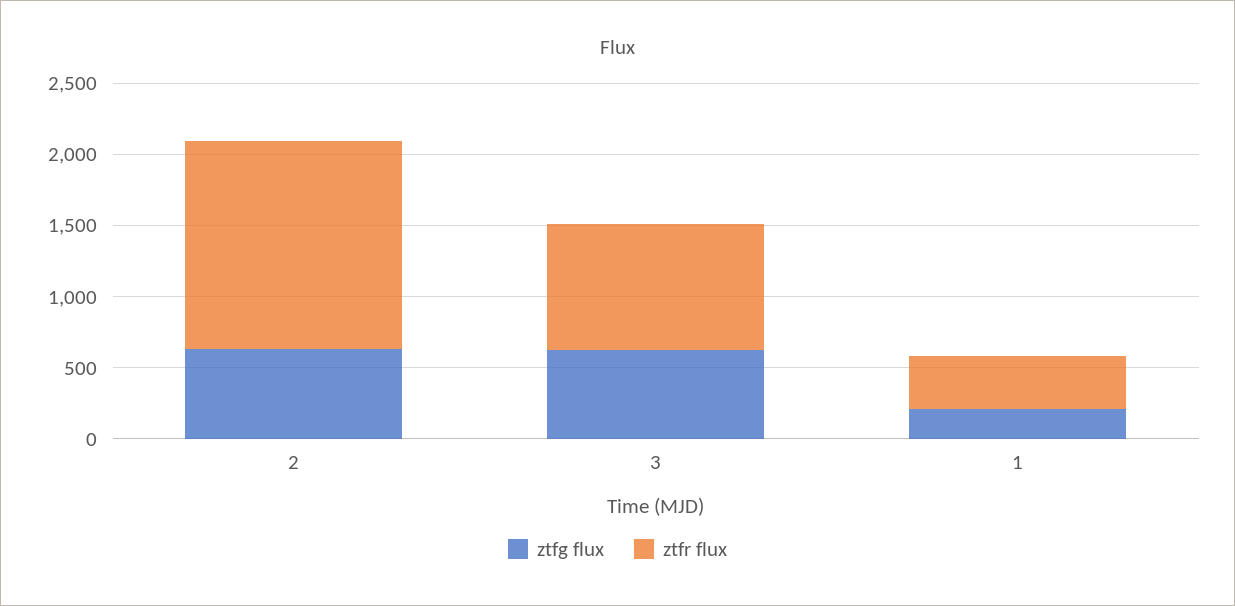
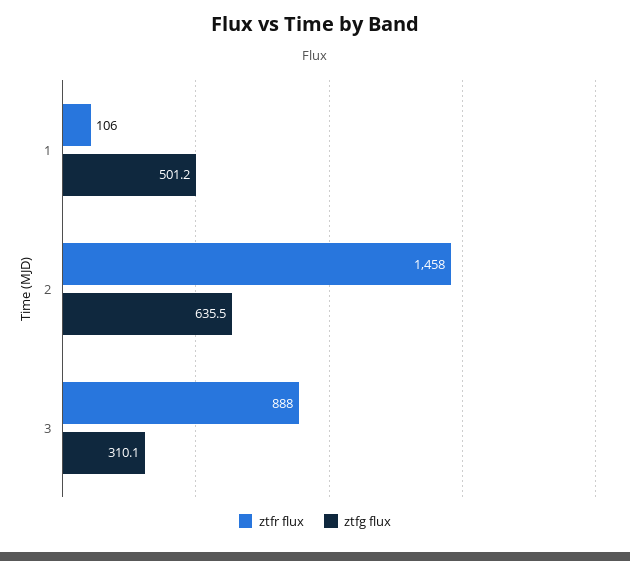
ztfg flux, 3: 600 -> 310.1
ztfg flux, 1: 200 -> 501.2
ztfr flux, 1: 400 -> 106

